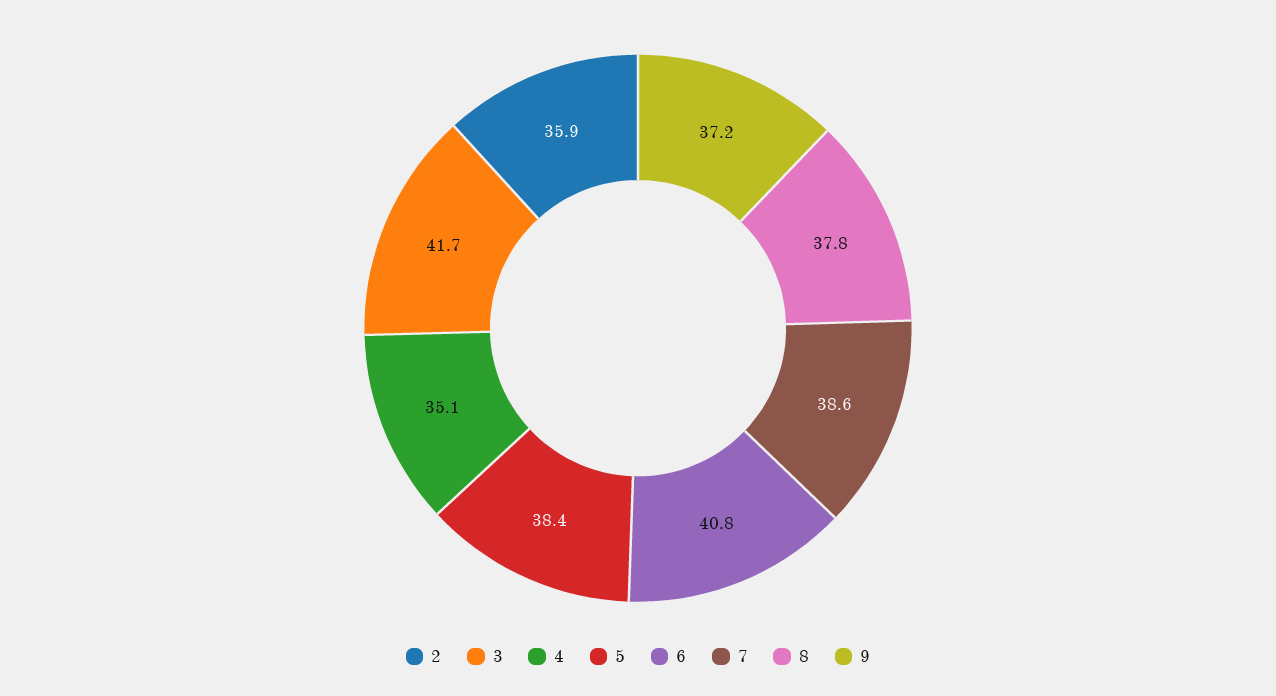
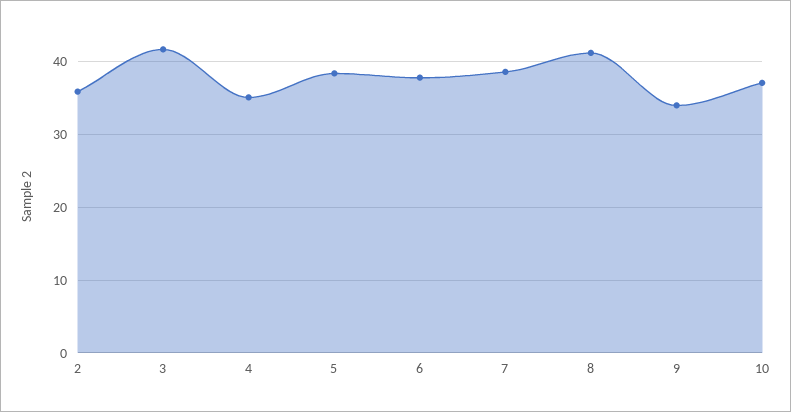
6: 40.8 -> 38
8: 37.8 -> 41
9: 37.2 -> 34
10: none -> 37

